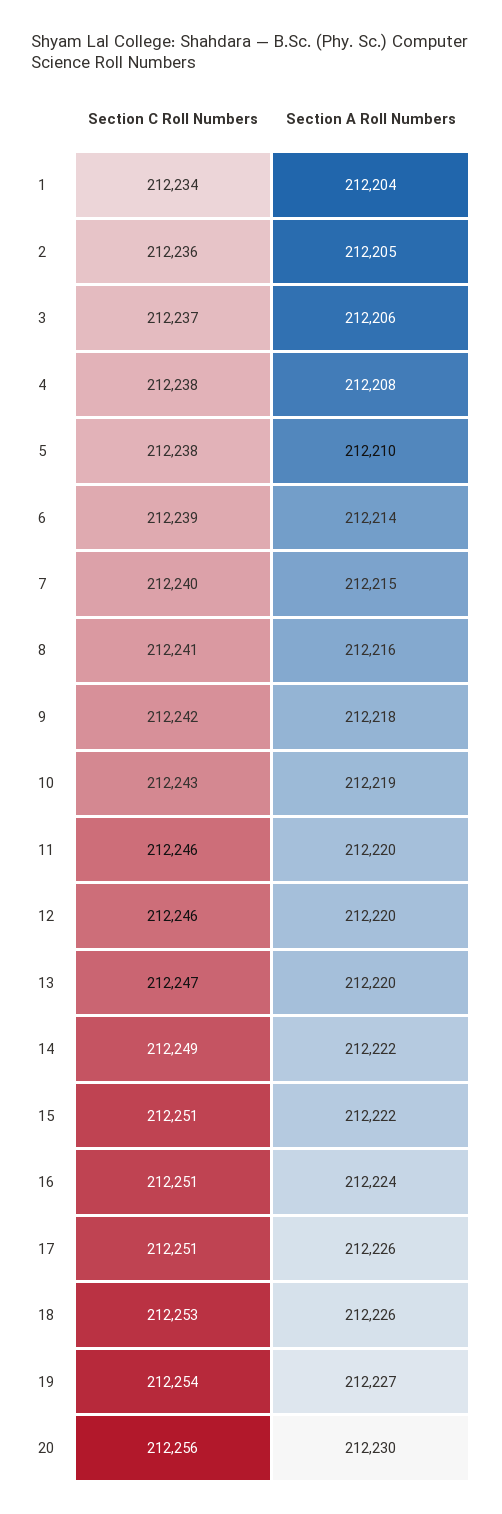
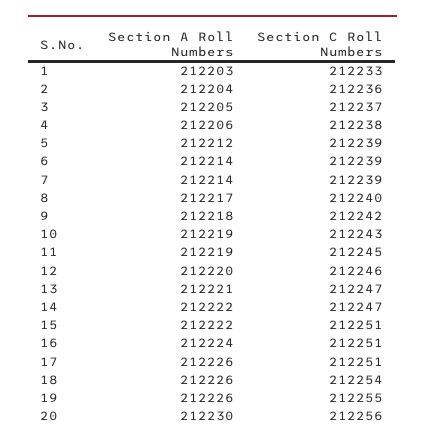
Section C Roll Numbers, 1: 212234 -> 212233
Section A Roll Numbers, 1: 212204 -> 212203
Section A Roll Numbers, 2: 212205 -> 212204
Section A Roll Numbers, 3: 212206 -> 212205
Section A Roll Numbers, 4: 212208 -> 212206
Section C Roll Numbers, 5: 212238 -> 212239
Section A Roll Numbers, 5: 212210 -> 212212
Section C Roll Numbers, 7: 212240 -> 212239
Section A Roll Numbers, 7: 212215 -> 212214
Section C Roll Numbers, 8: 212241 -> 212240
Section A Roll Numbers, 8: 212216 -> 212217
Section C Roll Numbers, 11: 212246 -> 212245
Section A Roll Numbers, 11: 212220 -> 212219
Section A Roll Numbers, 13: 212220 -> 212221
Section C Roll Numbers, 14: 212249 -> 212247
Section C Roll Numbers, 18: 212253 -> 212254
Section C Roll Numbers, 19: 212254 -> 212255
Section A Roll Numbers, 19: 212227 -> 212226

